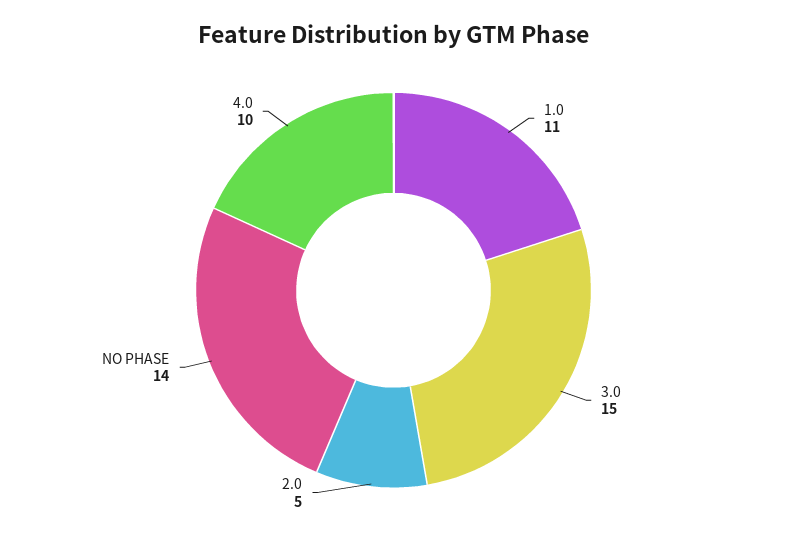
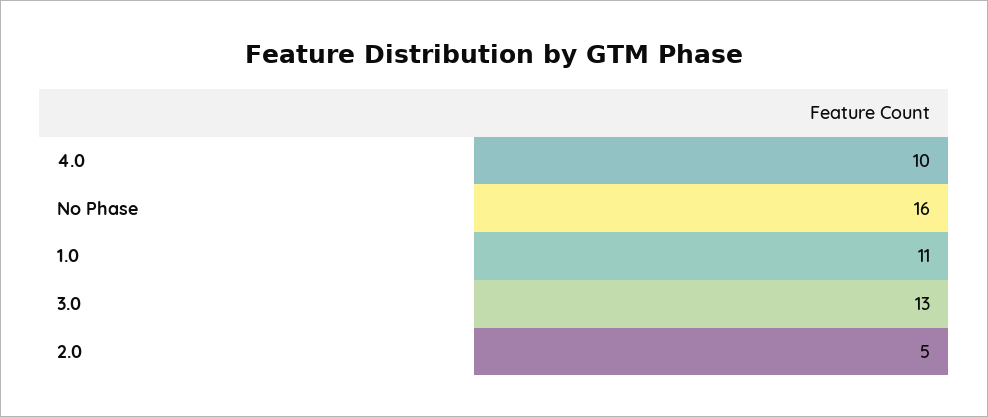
3.0: 15 -> 13
NO PHASE: 14 -> 16

